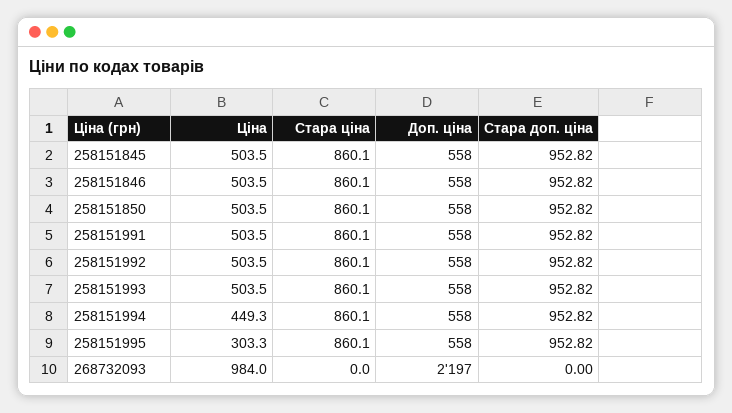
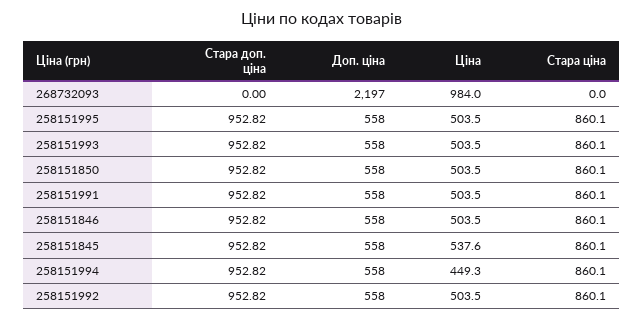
Ціна, 258151845: 503.5 -> 537.6
Ціна, 258151995: 303.3 -> 503.5

